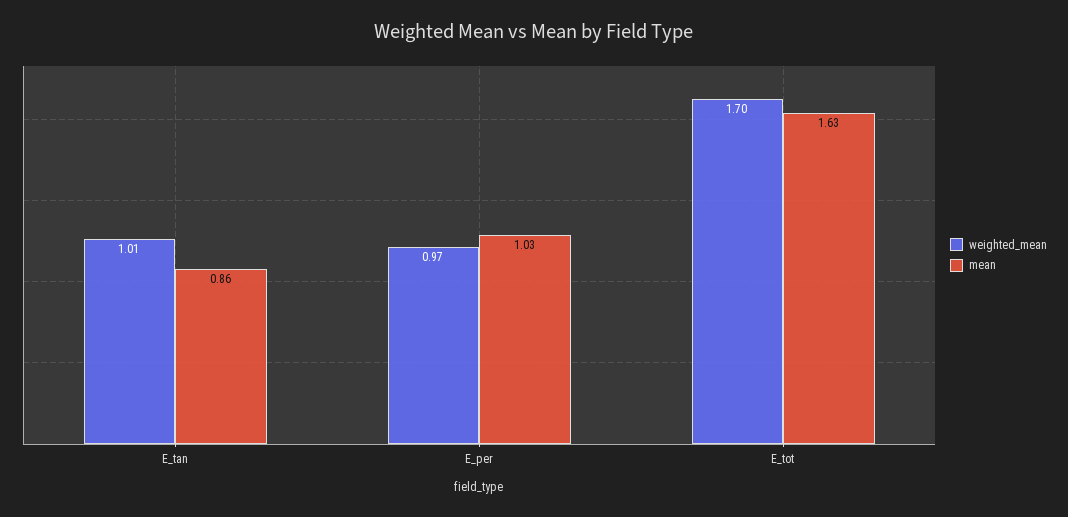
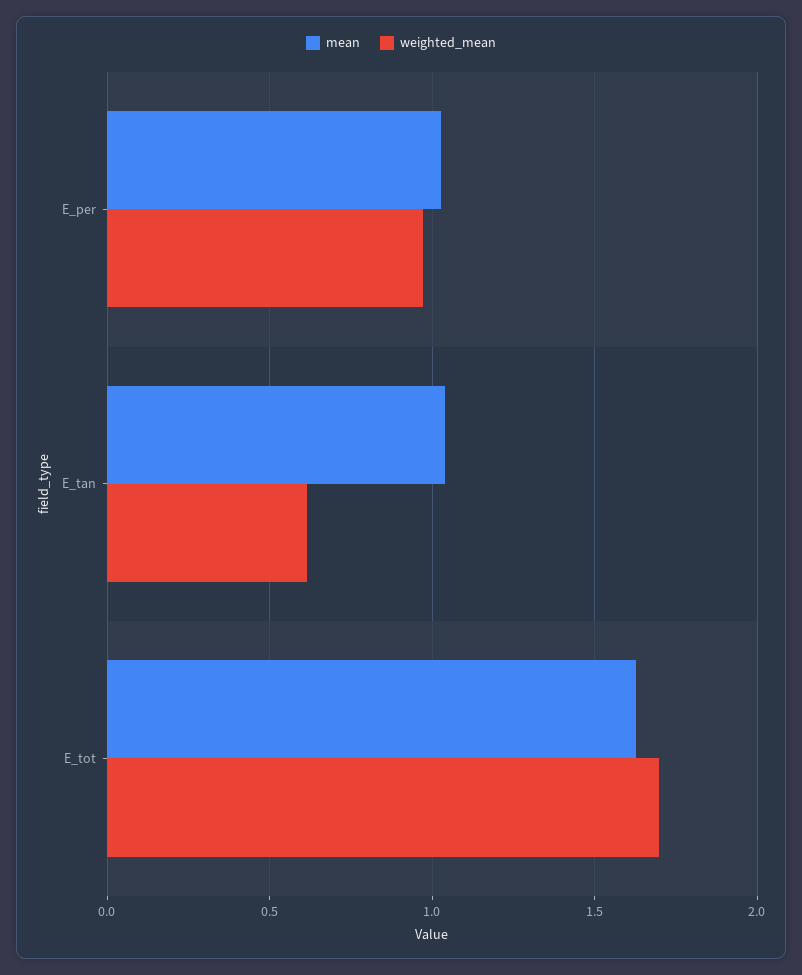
weighted_mean, E_tan: 1.01 -> 0.6
mean, E_tan: 0.86 -> 1.05

